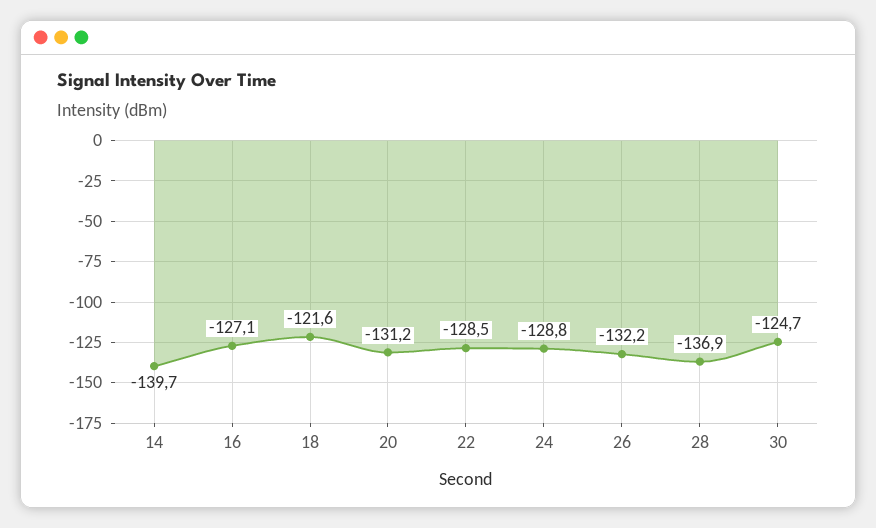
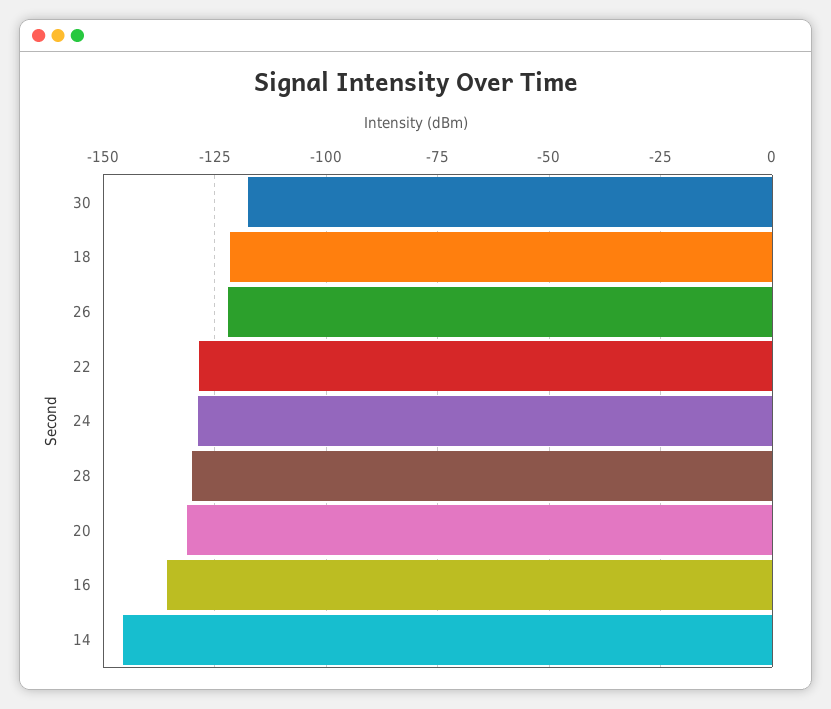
14: -139.7 -> -145
16: -127.1 -> -135
26: -132.2 -> -122.5
28: -136.9 -> -130
30: -124.7 -> -117.5

